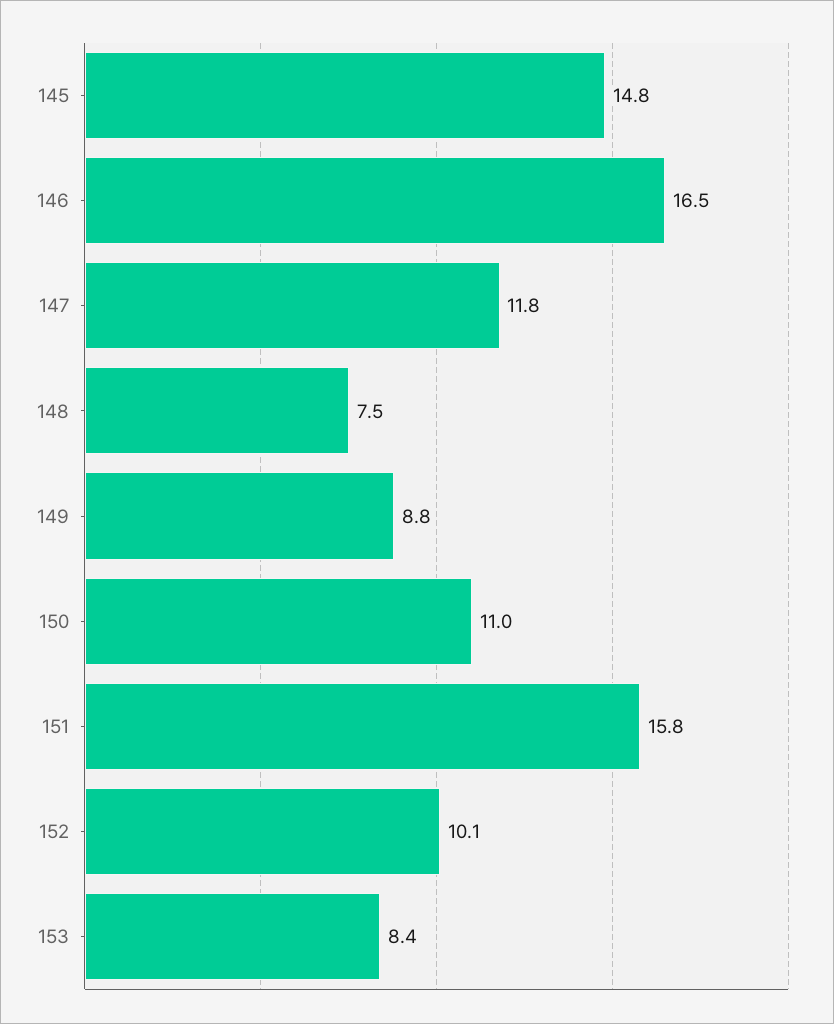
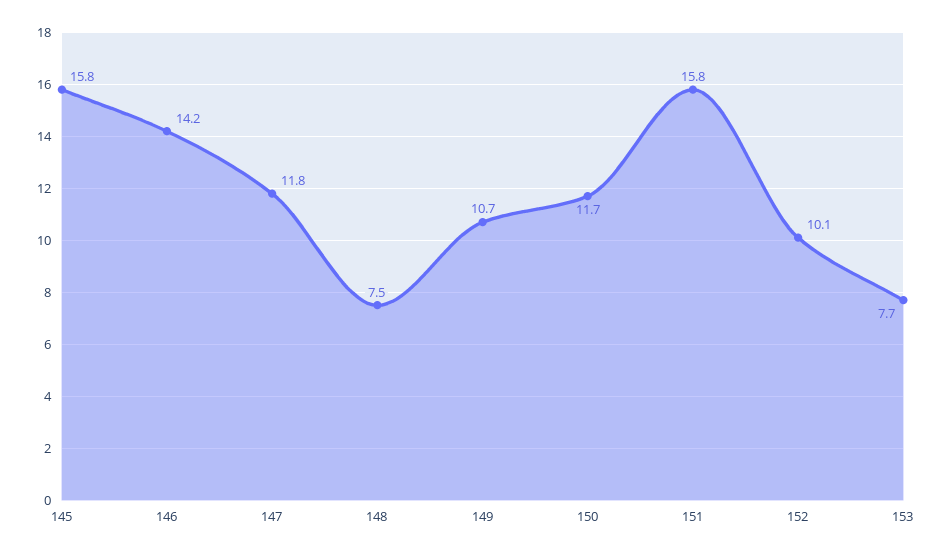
145: 14.8 -> 15.8
146: 16.5 -> 14.2
149: 8.8 -> 10.7
150: 11 -> 11.7
153: 8.4 -> 7.7

